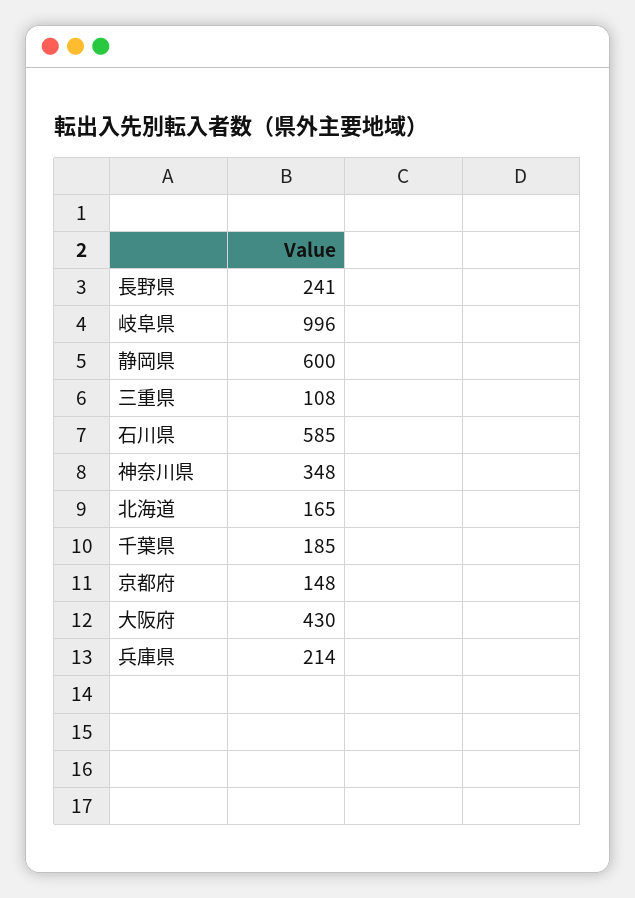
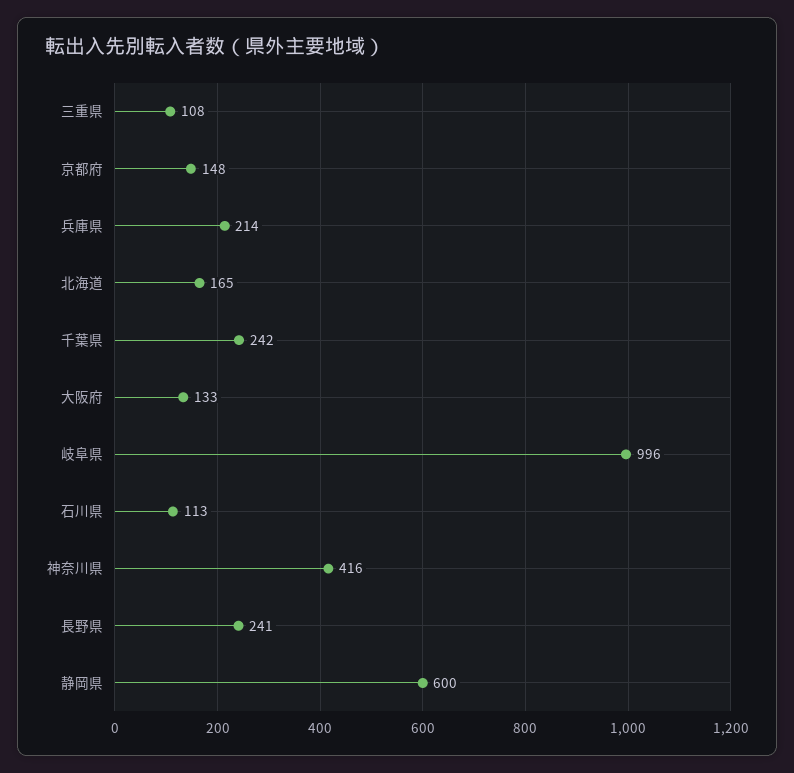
石川県: 585 -> 113
神奈川県: 348 -> 416
千葉県: 185 -> 242
大阪府: 430 -> 133

